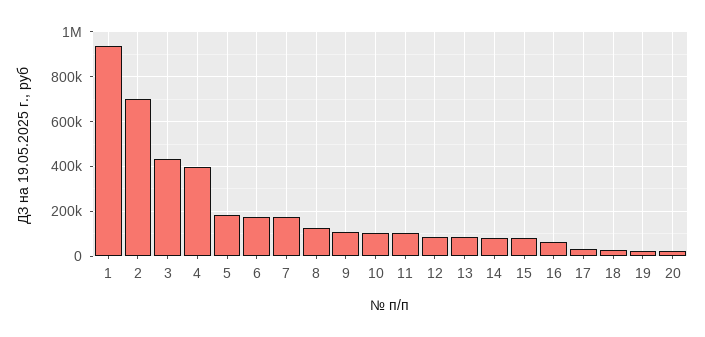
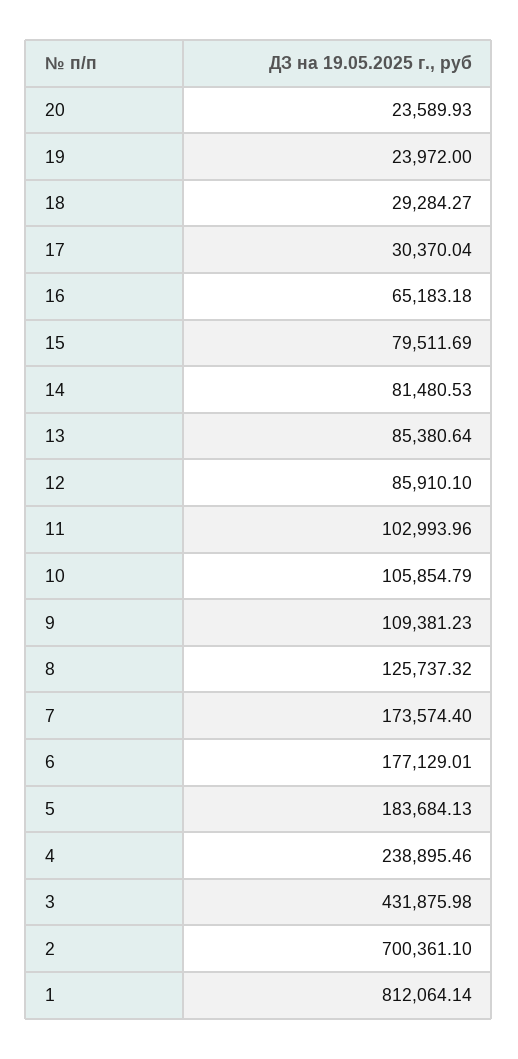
1: 950000 -> 812064.14
4: 400000 -> 238895.46

